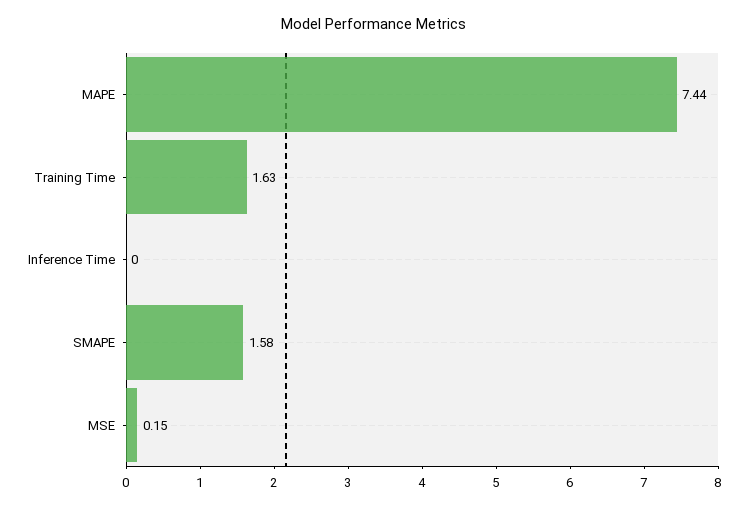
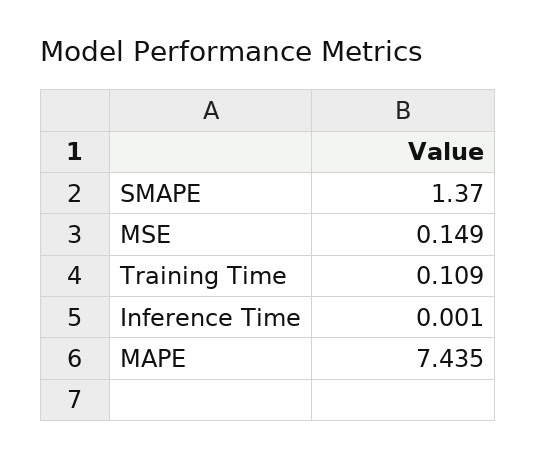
Training Time: 1.63 -> 0.109
SMAPE: 1.58 -> 1.37

